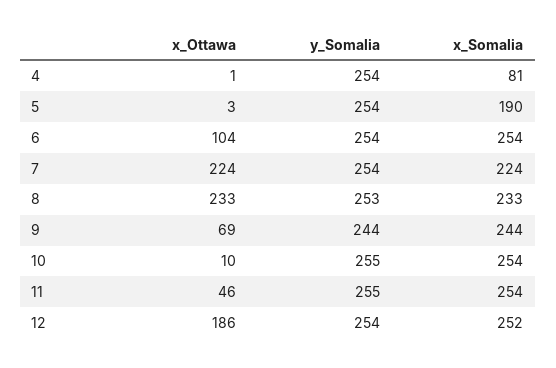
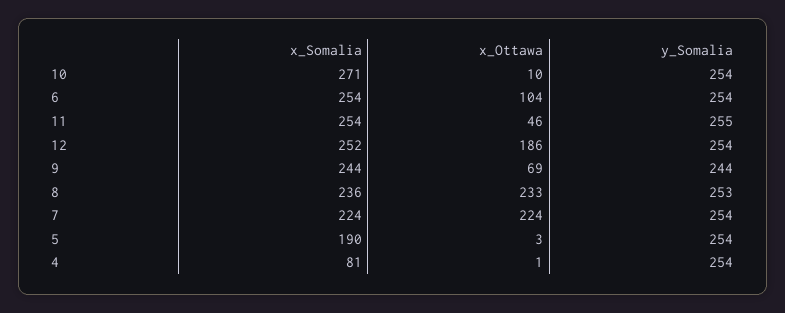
x_Somalia, 8: 233 -> 236
y_Somalia, 10: 255 -> 254
x_Somalia, 10: 254 -> 271

